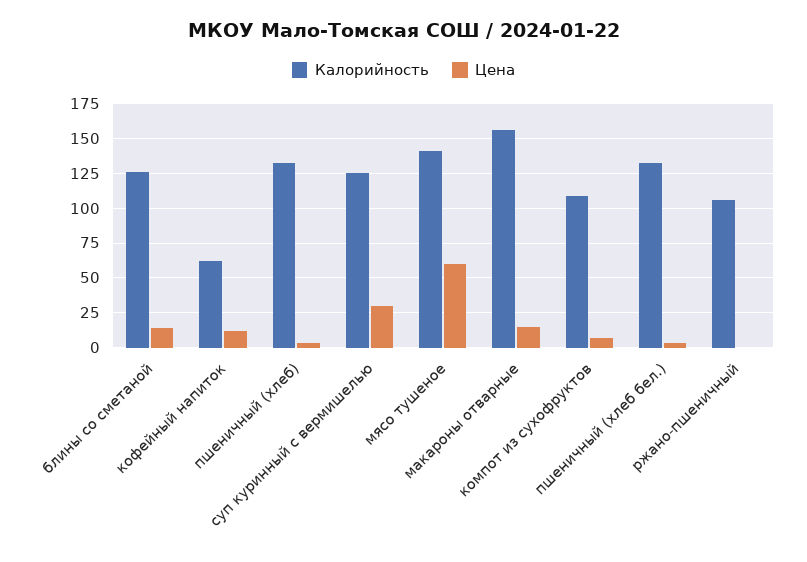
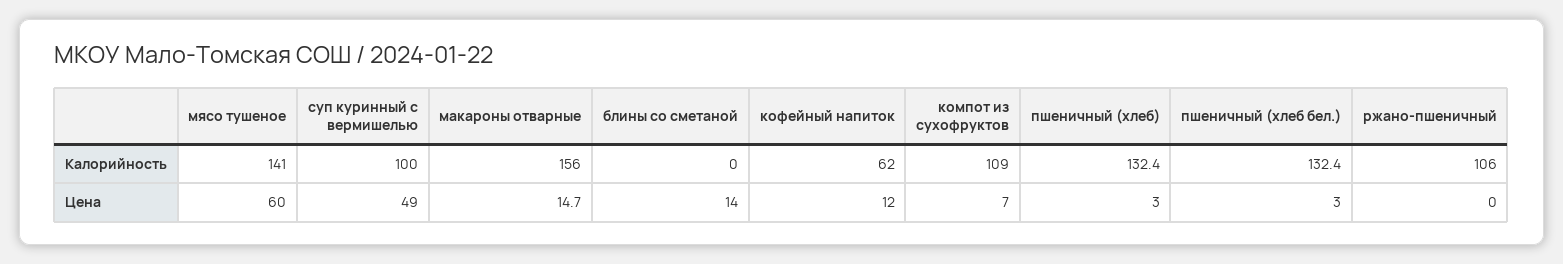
Калорийность, блины со сметаной: 125 -> 0
Калорийность, суп куринный с вермишелью: 125 -> 100
Цена, суп куринный с вермишелью: 30 -> 49

